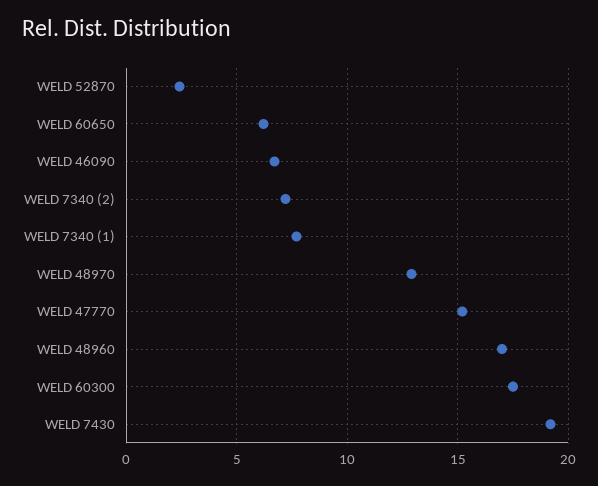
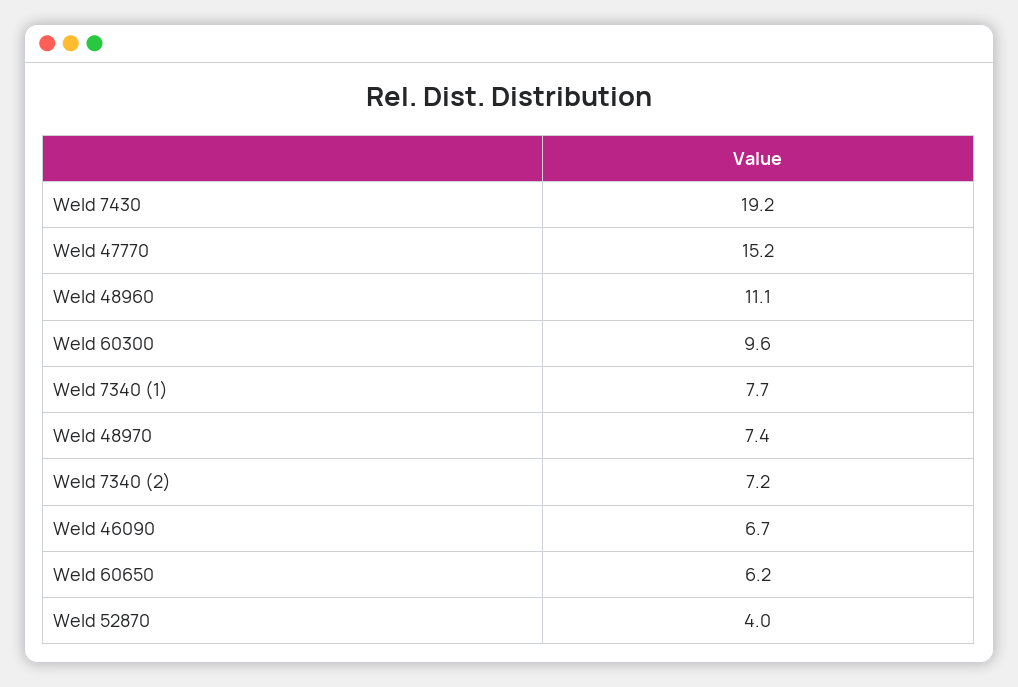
WELD 52870: 2.5 -> 4
WELD 48970: 13 -> 7.4
WELD 48960: 17 -> 11.1
WELD 60300: 17.5 -> 9.6

